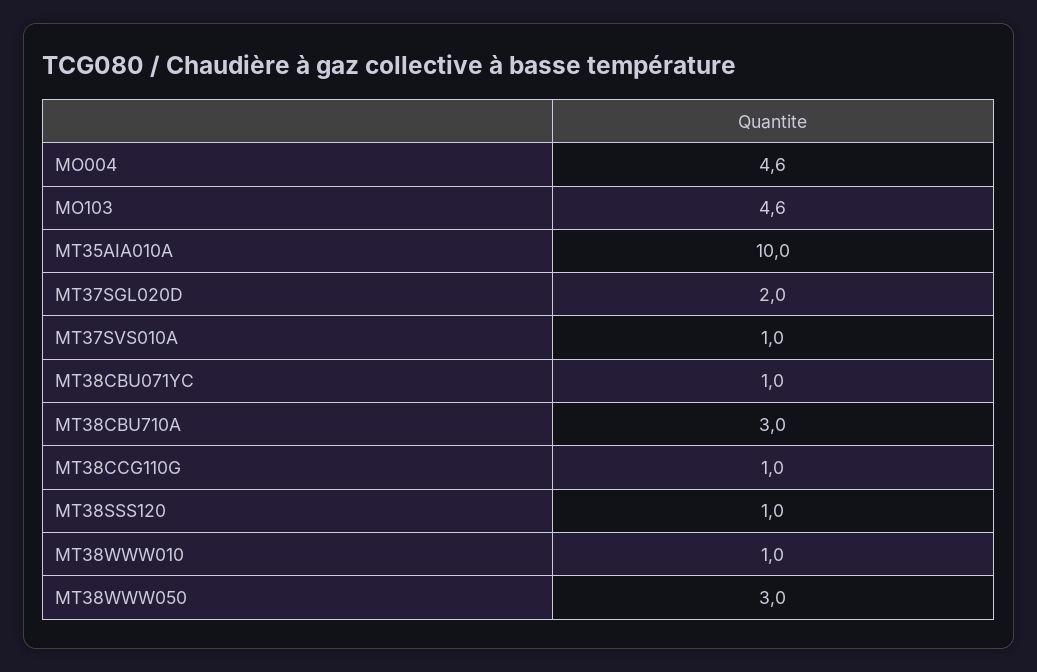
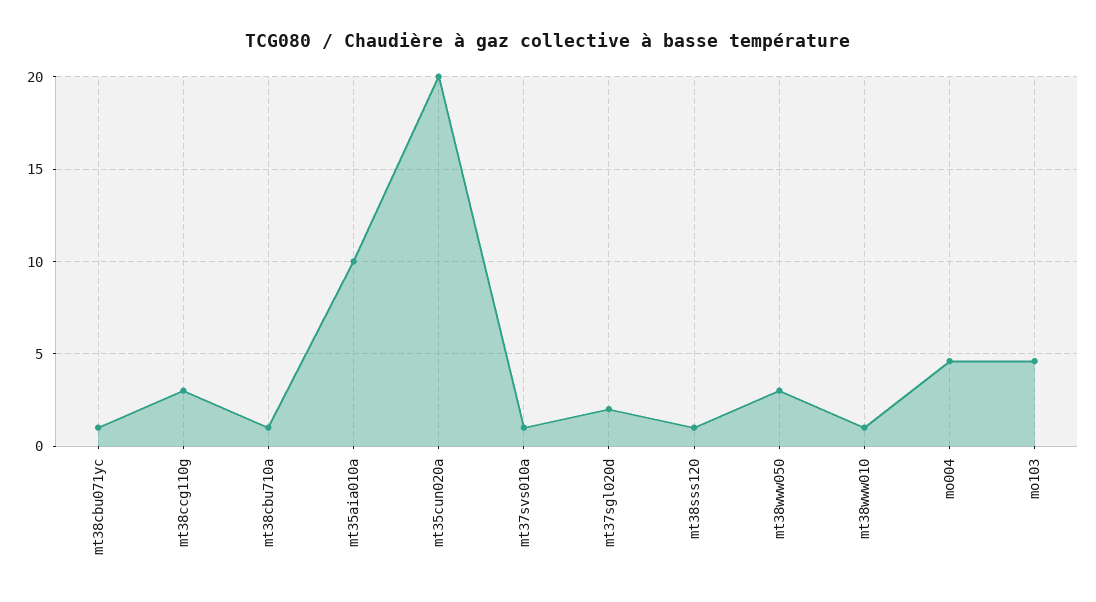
MT38CBU710A: 3 -> 1
MT38CCG110G: 1 -> 3
mt35cun020a: none -> 20

